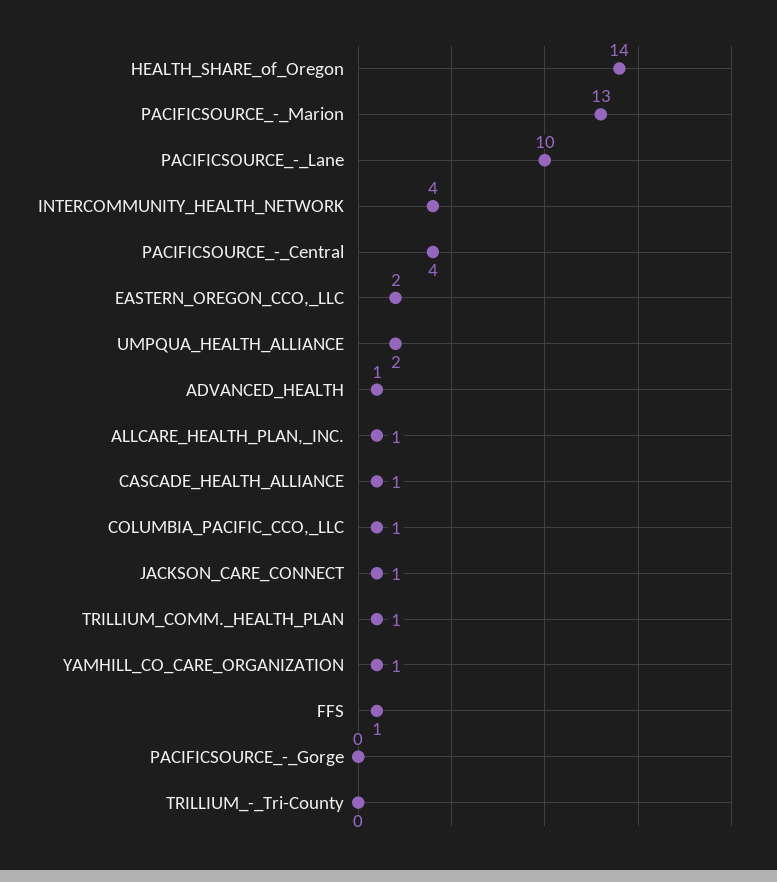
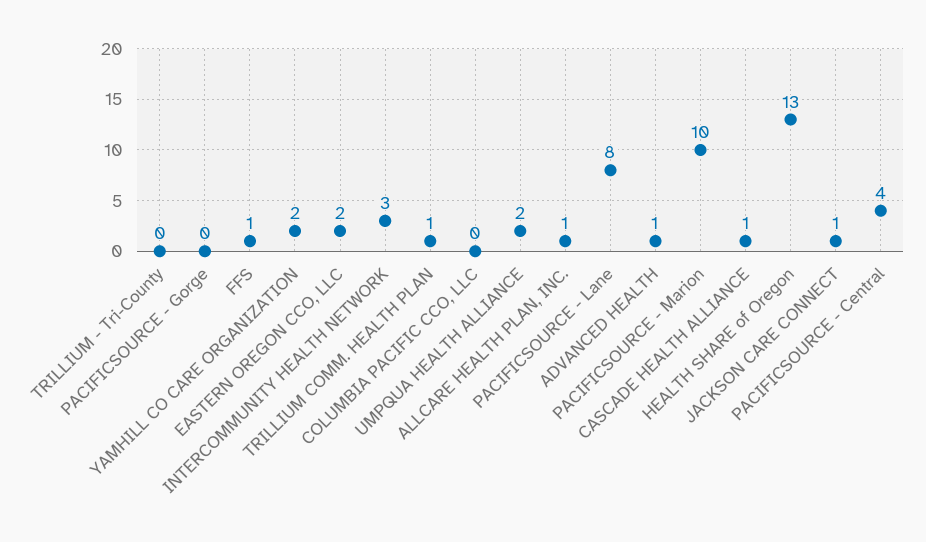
HEALTH_SHARE_of_Oregon: 14 -> 13
PACIFICSOURCE_-_Marion: 13 -> 10
PACIFICSOURCE_-_Lane: 10 -> 8
INTERCOMMUNITY_HEALTH_NETWORK: 4 -> 3
COLUMBIA_PACIFIC_CCO,_LLC: 1 -> 0
YAMHILL_CO_CARE_ORGANIZATION: 1 -> 2

